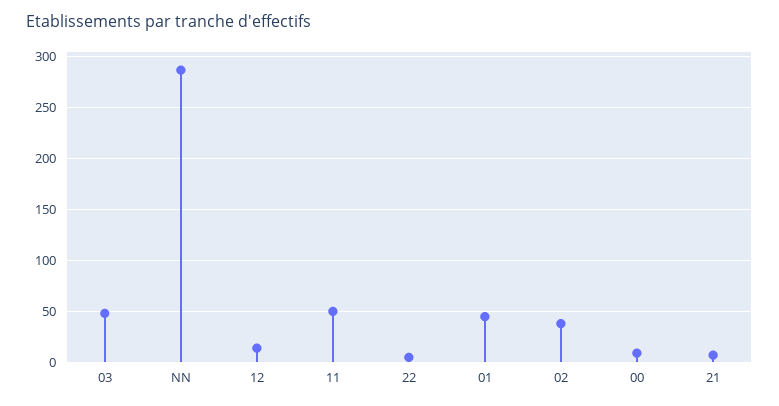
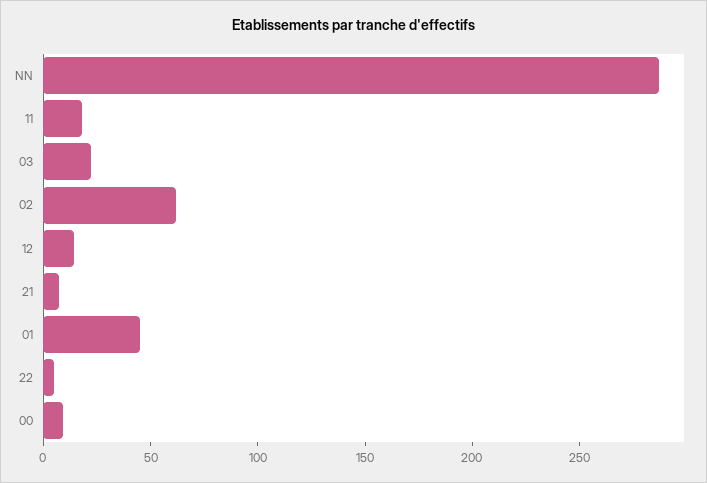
03: 50 -> 20
11: 50 -> 20
02: 40 -> 60

